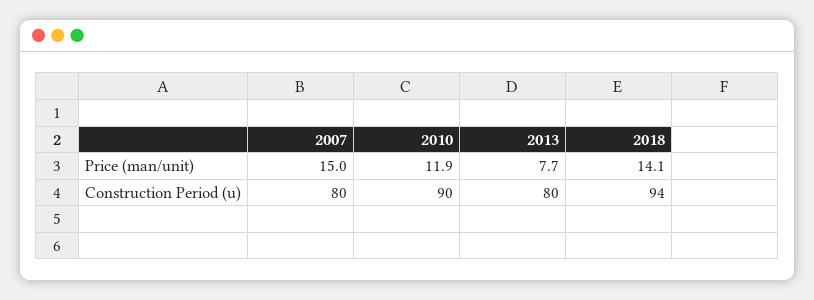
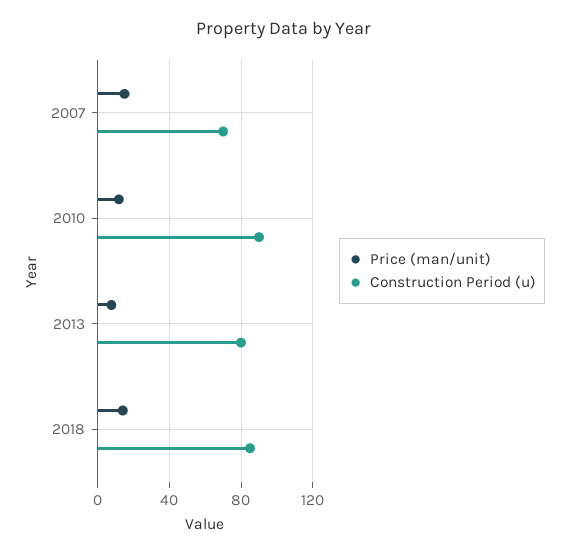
Construction Period (u), 2007: 80 -> 70
Construction Period (u), 2018: 94 -> 85

